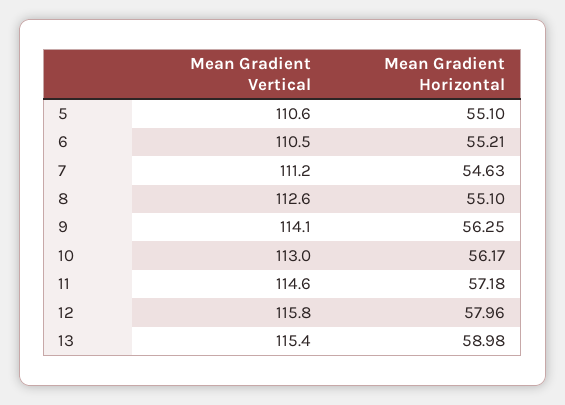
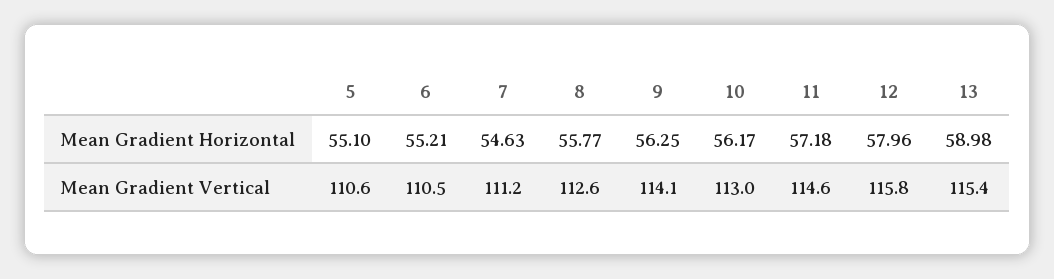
Mean Gradient Horizontal, 8: 55.1 -> 55.77

